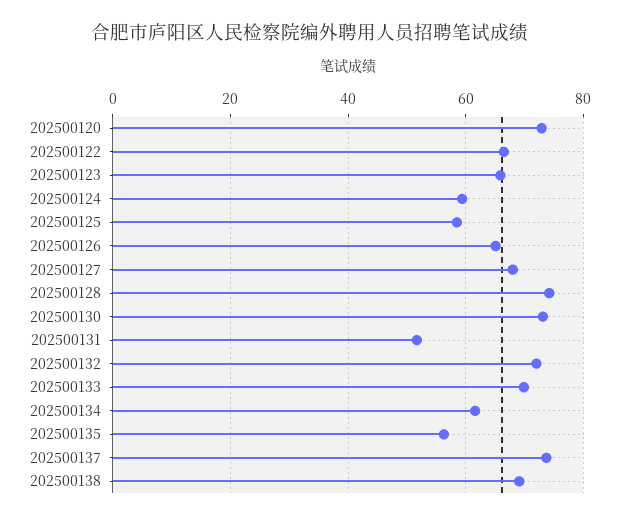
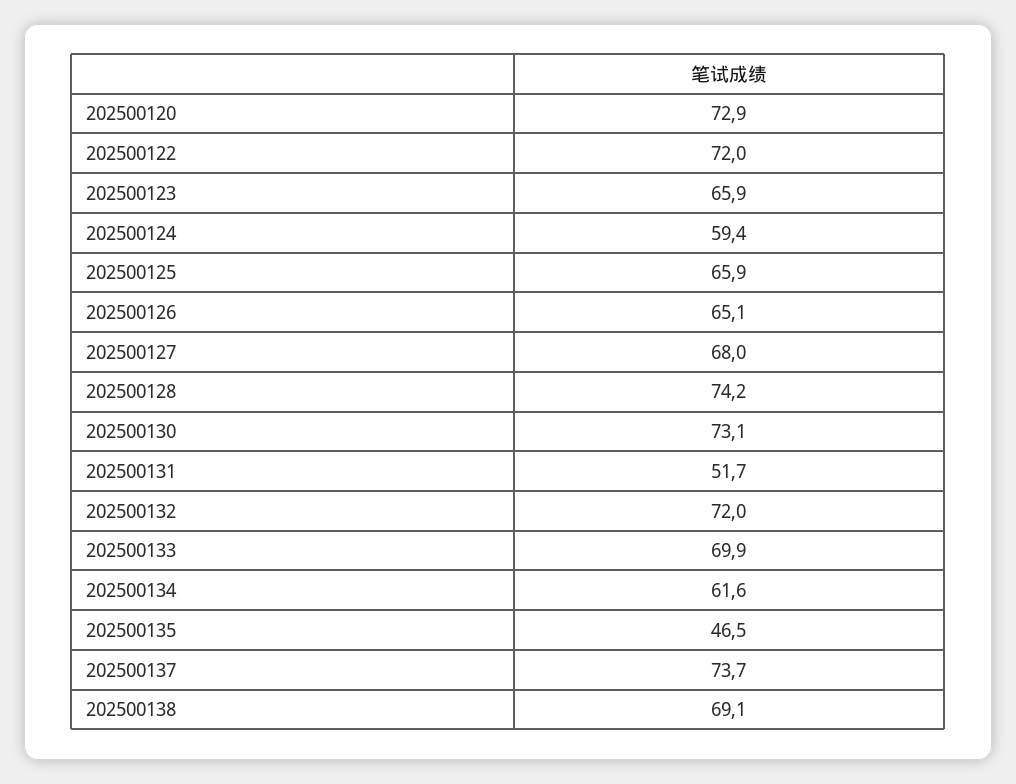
202500122: 66 -> 72
202500125: 58 -> 65.9
202500135: 56 -> 46.5

